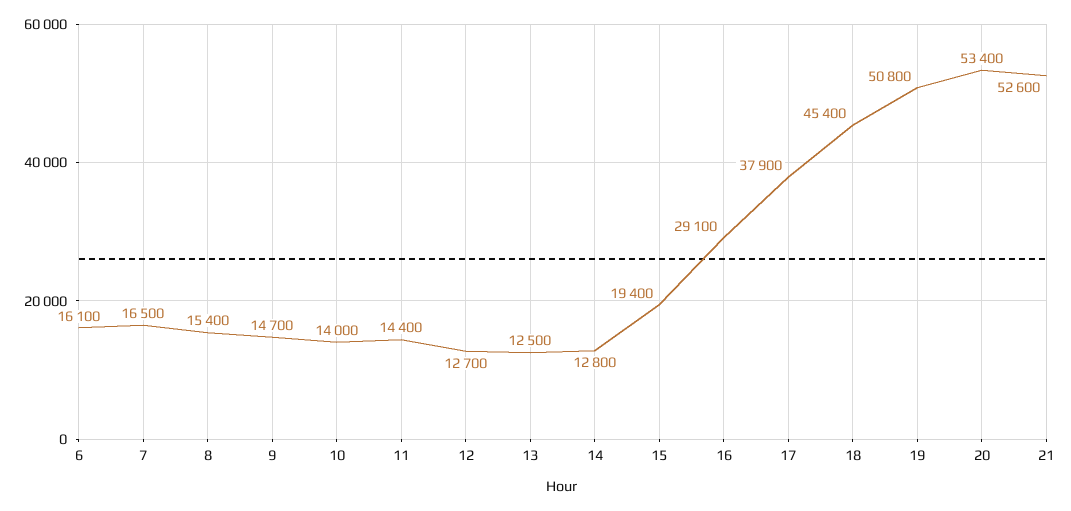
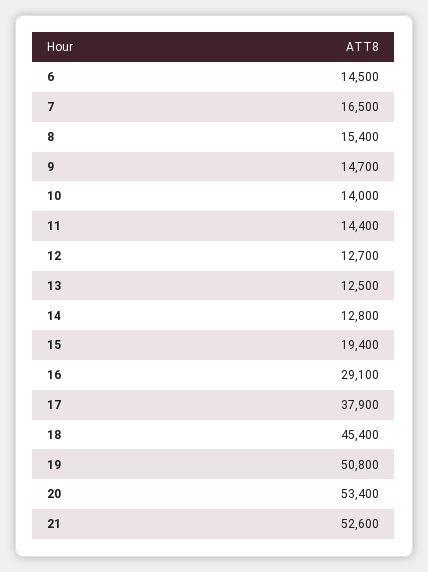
6: 16100 -> 14500

